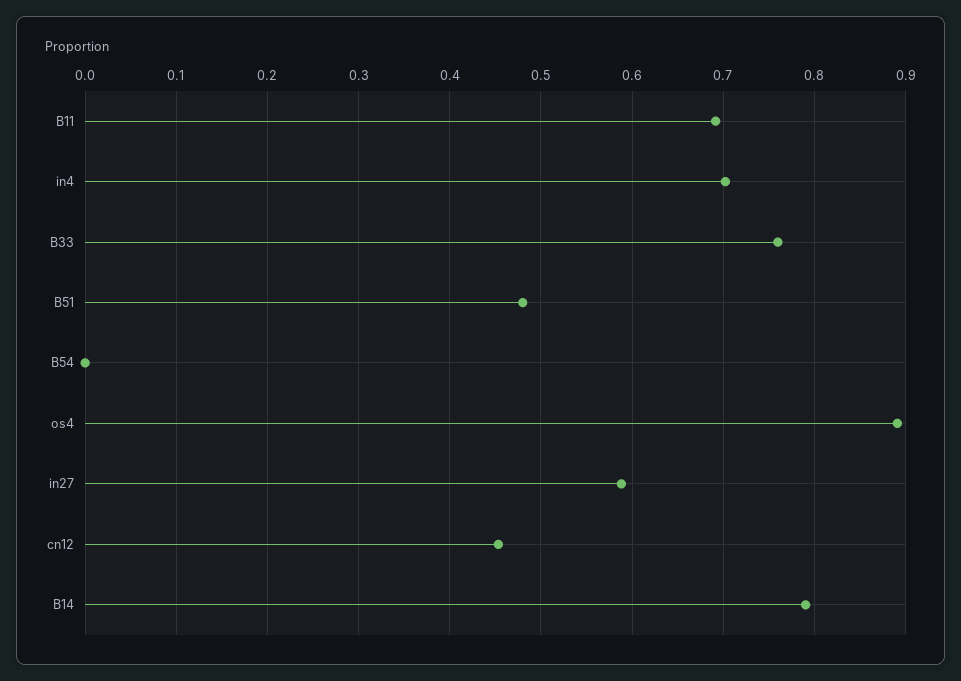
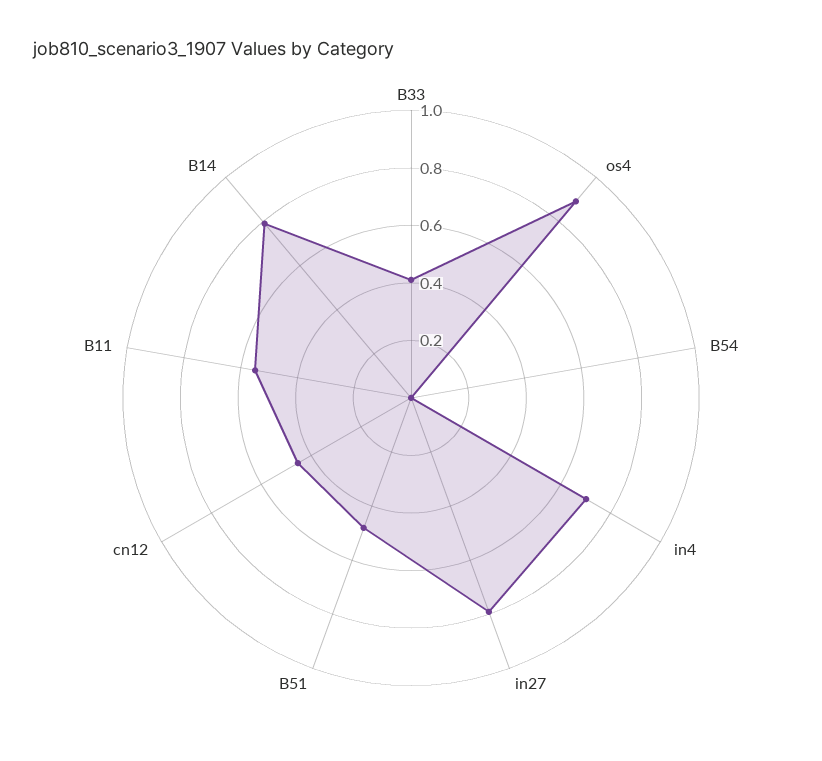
B11: 0.69 -> 0.55
B33: 0.76 -> 0.4
in27: 0.59 -> 0.8

